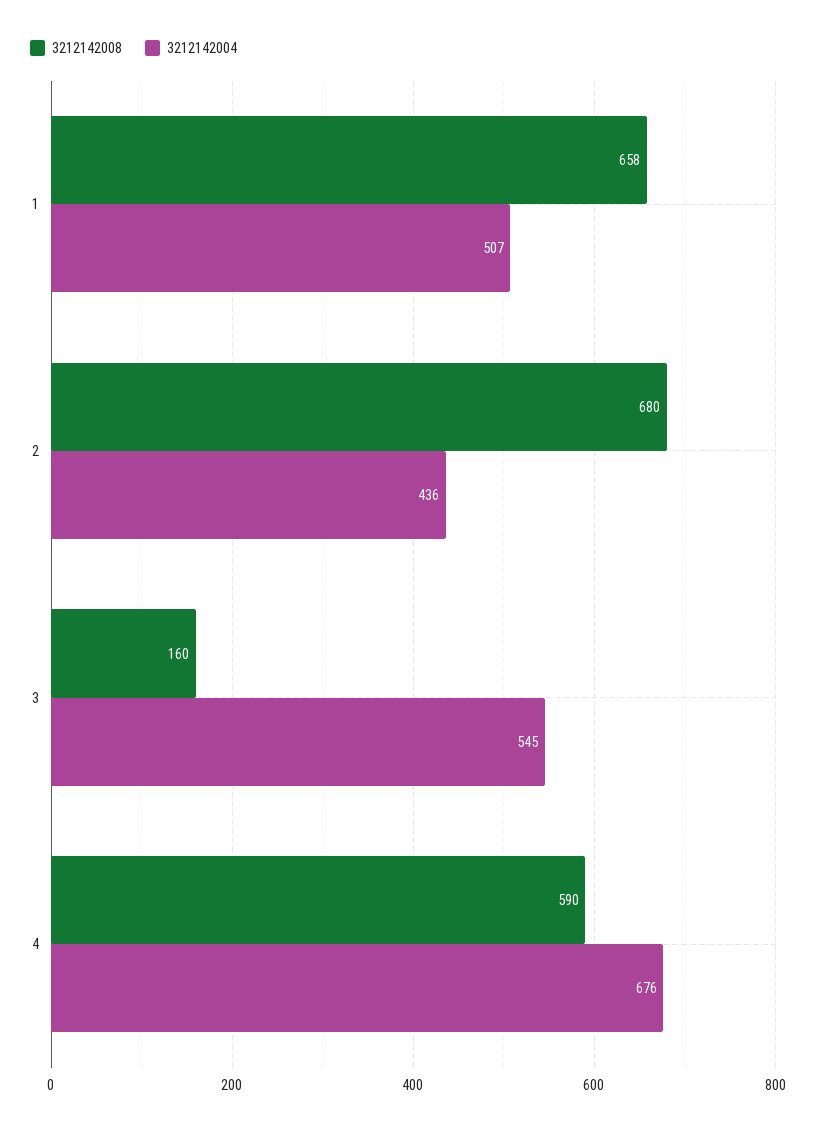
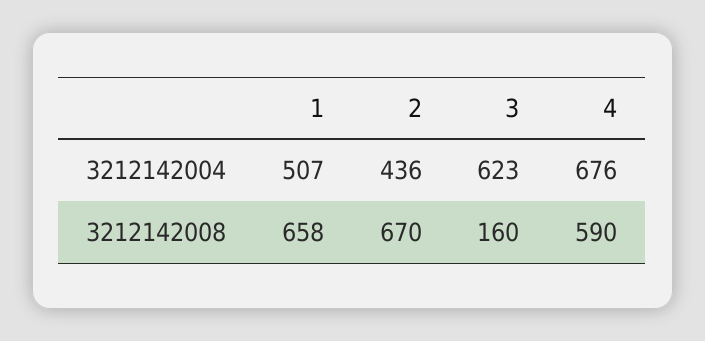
3212142008, 2: 680 -> 670
3212142004, 3: 545 -> 623

